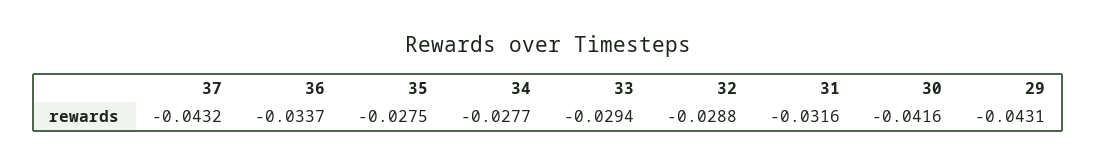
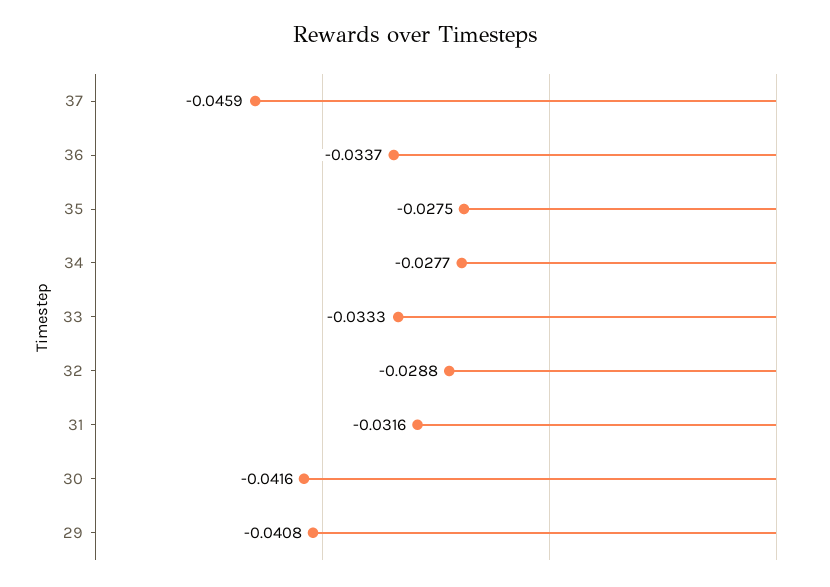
37: -0.0432 -> -0.0459
33: -0.0294 -> -0.0333
29: -0.0431 -> -0.0408

